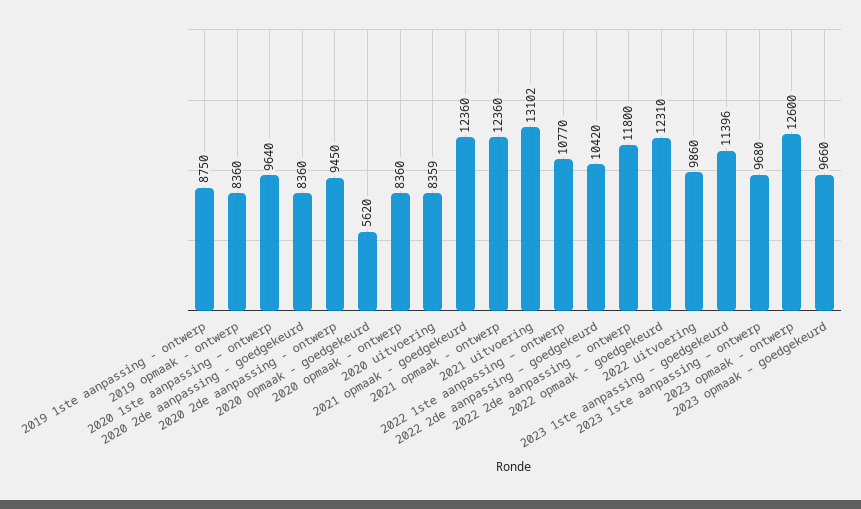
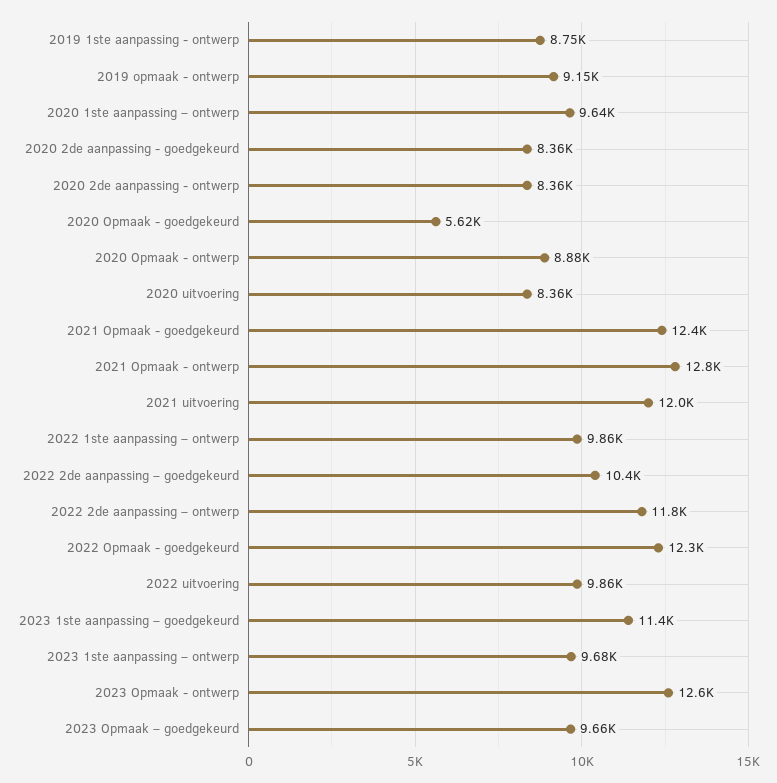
2019 opmaak - ontwerp: 8360 -> 9150
2020 2de aanpassing - ontwerp: 9450 -> 8360
2020 opmaak - ontwerp: 8360 -> 8880
2021 opmaak - ontwerp: 12360 -> 12800
2021 uitvoering: 13102 -> 12000
2022 1ste aanpassing – ontwerp: 10770 -> 9860

